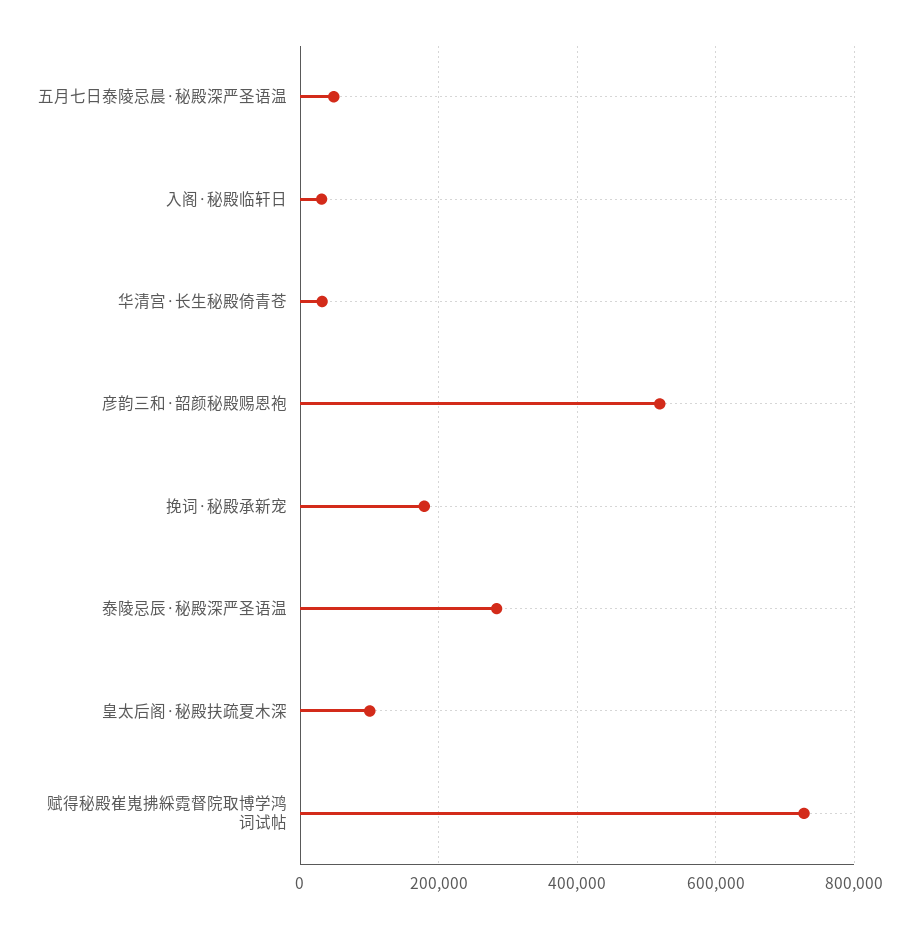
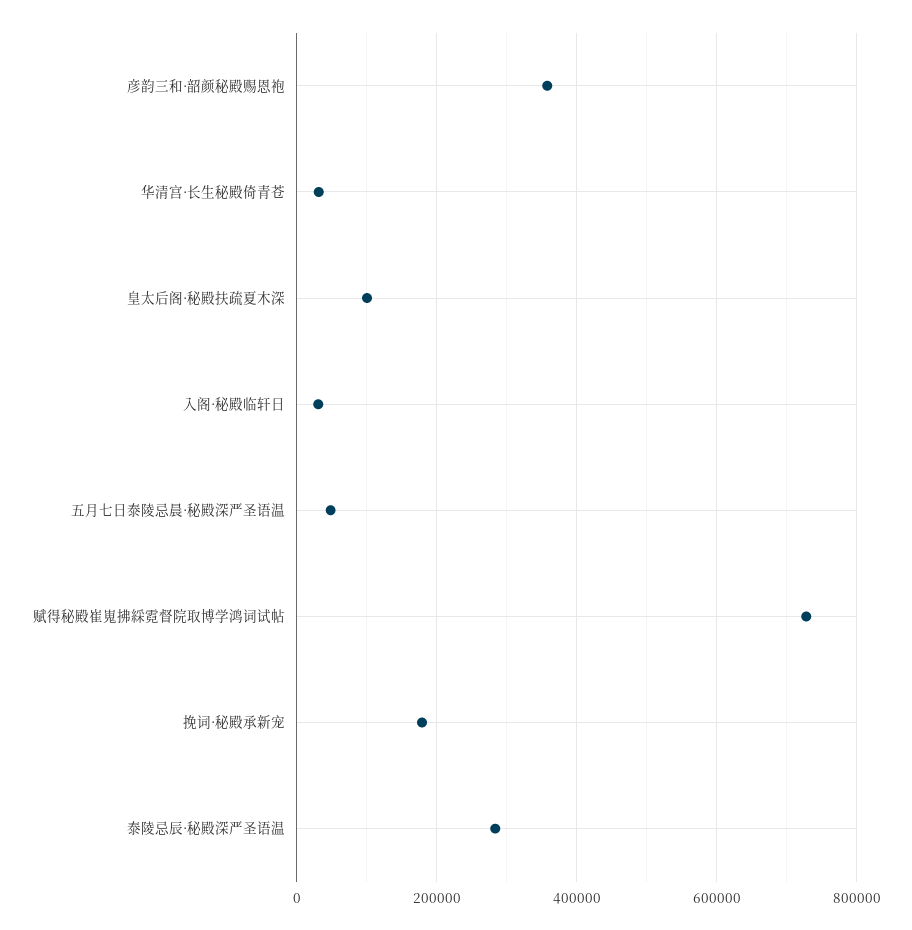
彦韵三和·韶颜秘殿赐恩袍: 520000 -> 360000

